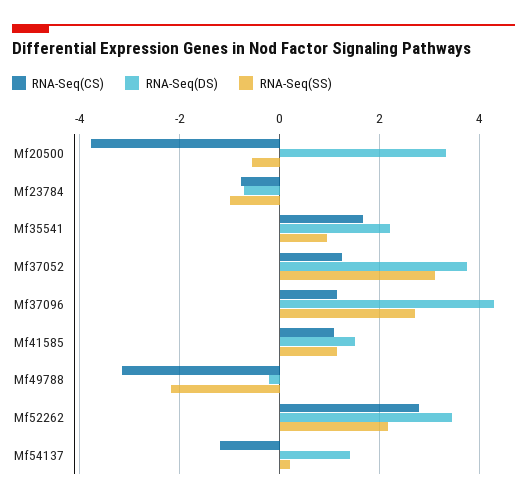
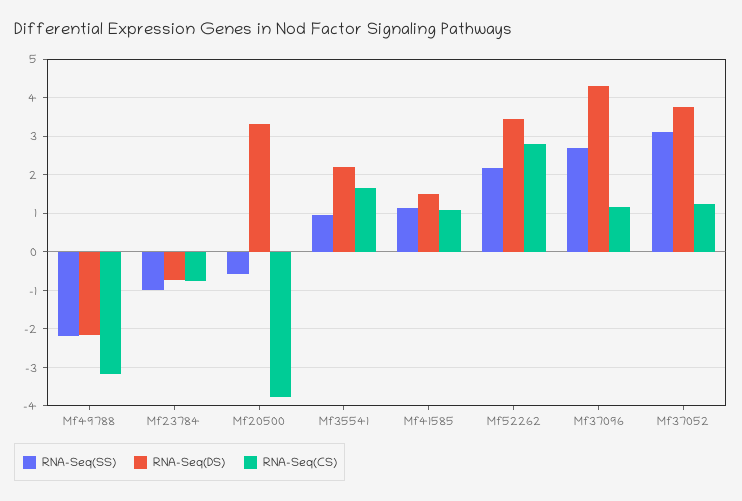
RNA-Seq(DS), Mf49788: -0.2 -> -2.2
RNA-Seq(CS), Mf54137: -1.2 -> none
RNA-Seq(DS), Mf54137: 1.4 -> none
RNA-Seq(SS), Mf54137: 0.2 -> none

